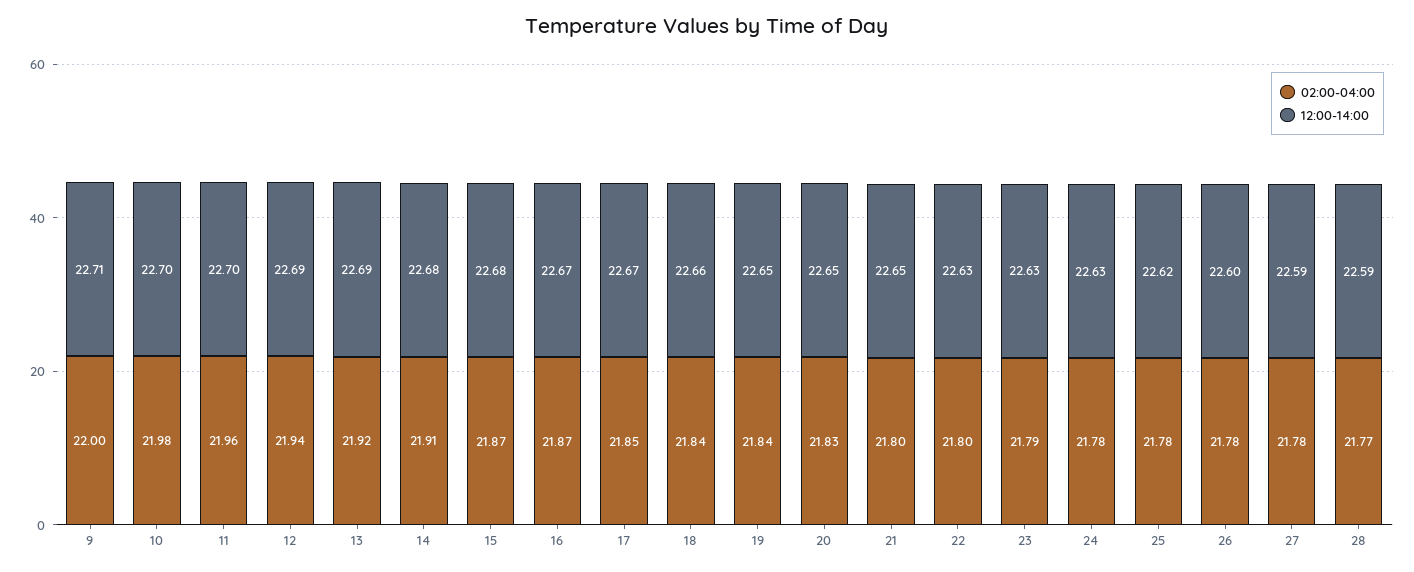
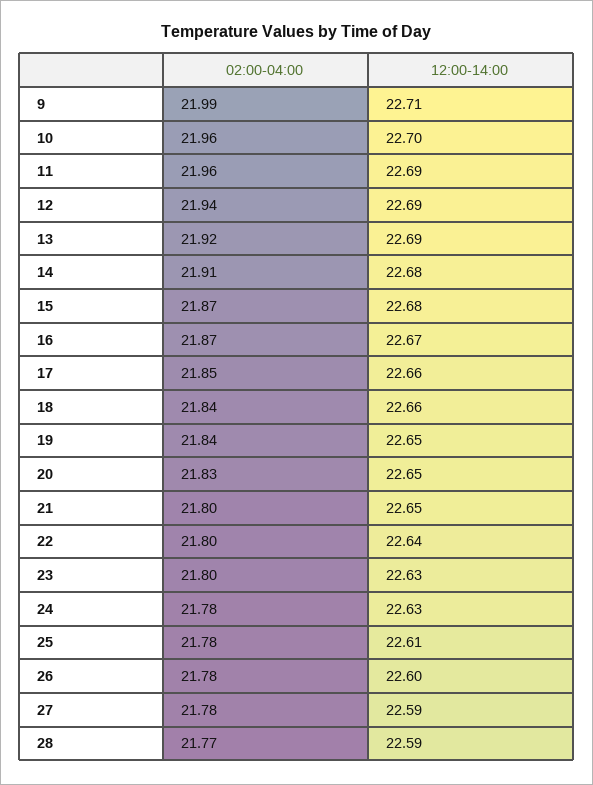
02:00-04:00, 9: 22 -> 21.99
02:00-04:00, 10: 21.98 -> 21.96
12:00-14:00, 11: 22.7 -> 22.69
12:00-14:00, 17: 22.67 -> 22.66
12:00-14:00, 22: 22.63 -> 22.64
02:00-04:00, 23: 21.79 -> 21.8
12:00-14:00, 25: 22.62 -> 22.61

